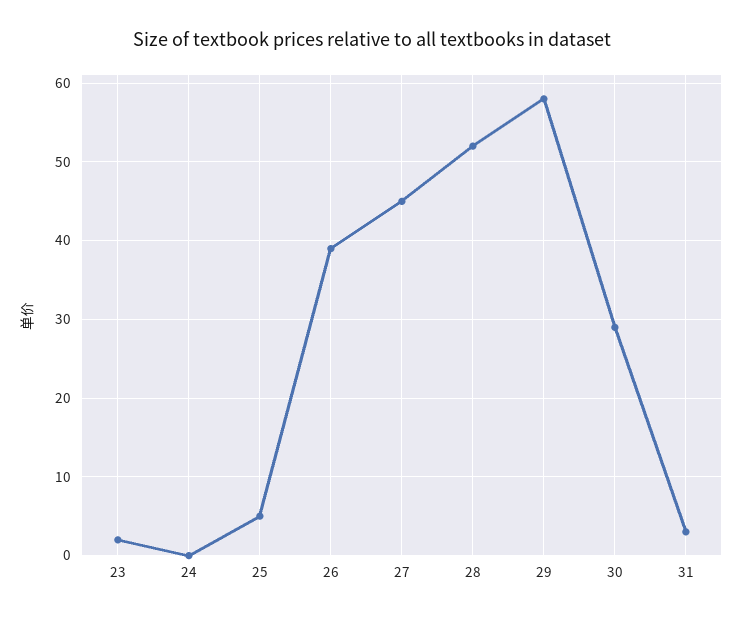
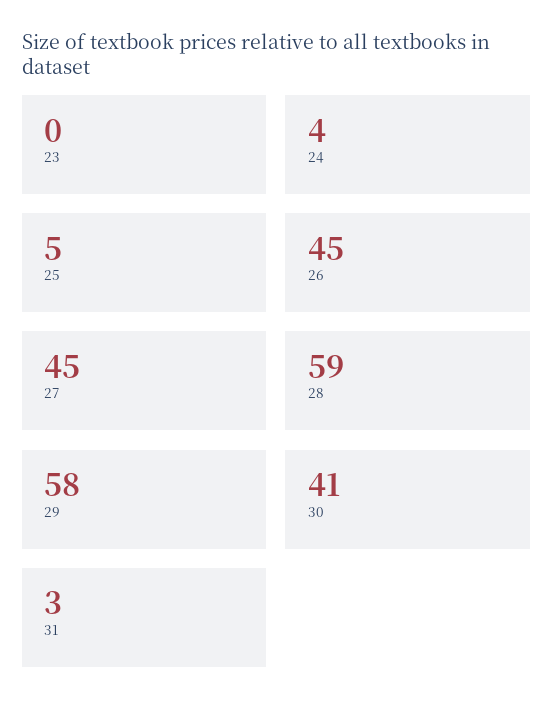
23: 2 -> 0
24: 0 -> 4
26: 39 -> 45
28: 52 -> 59
30: 29 -> 41

